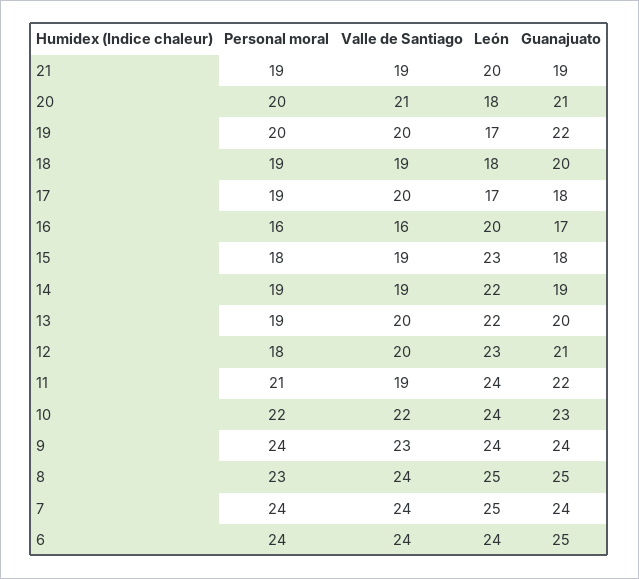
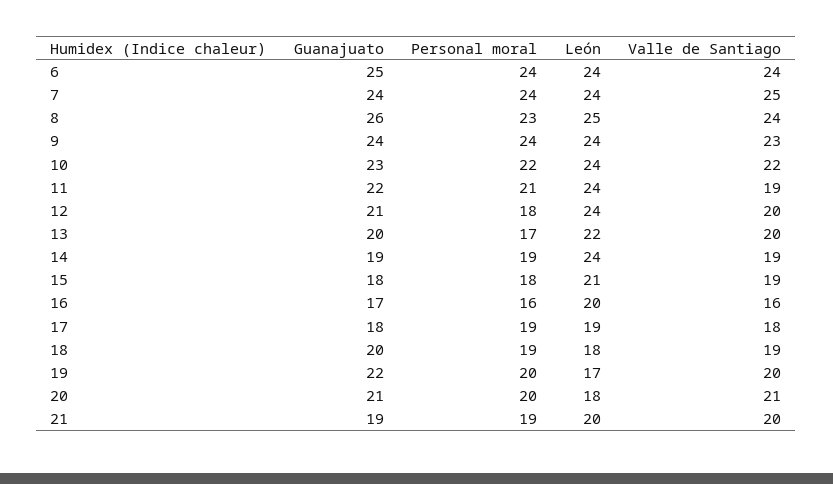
Valle de Santiago, 21: 19 -> 20
Valle de Santiago, 17: 20 -> 18
León, 17: 17 -> 19
León, 15: 23 -> 21
León, 14: 22 -> 24
Personal moral, 13: 19 -> 17
León, 12: 23 -> 24
Guanajuato, 8: 25 -> 26
Valle de Santiago, 7: 24 -> 25
León, 7: 25 -> 24

